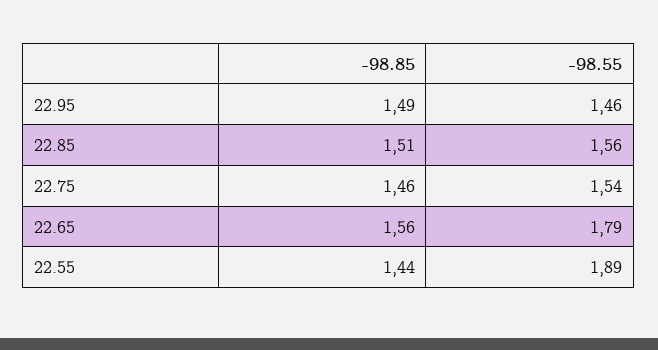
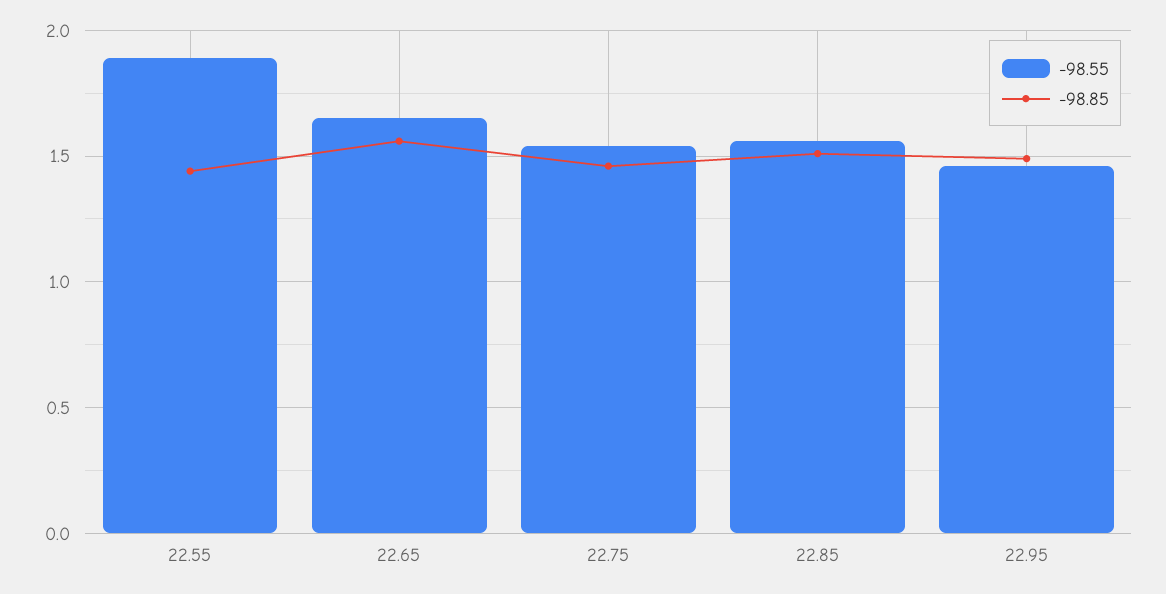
-98.55, 22.65: 1.79 -> 1.65

